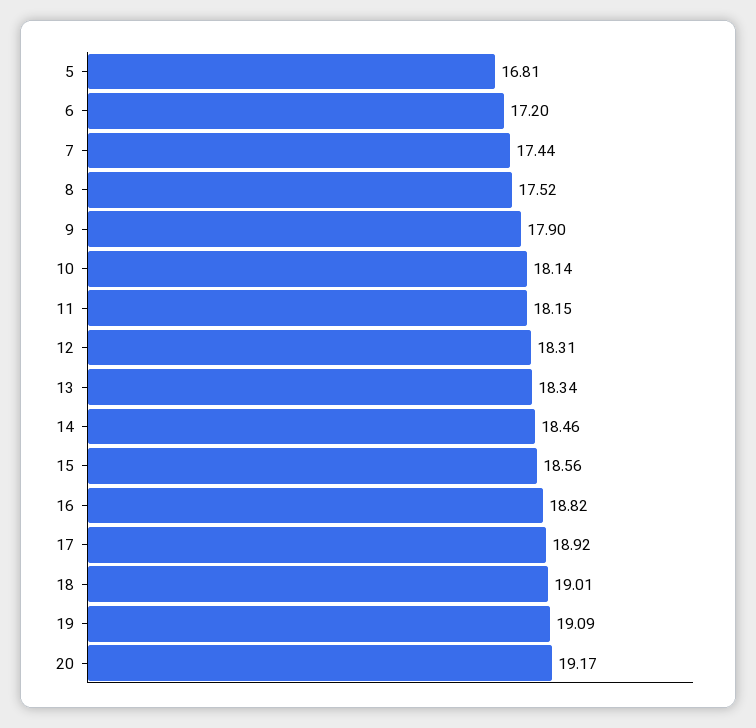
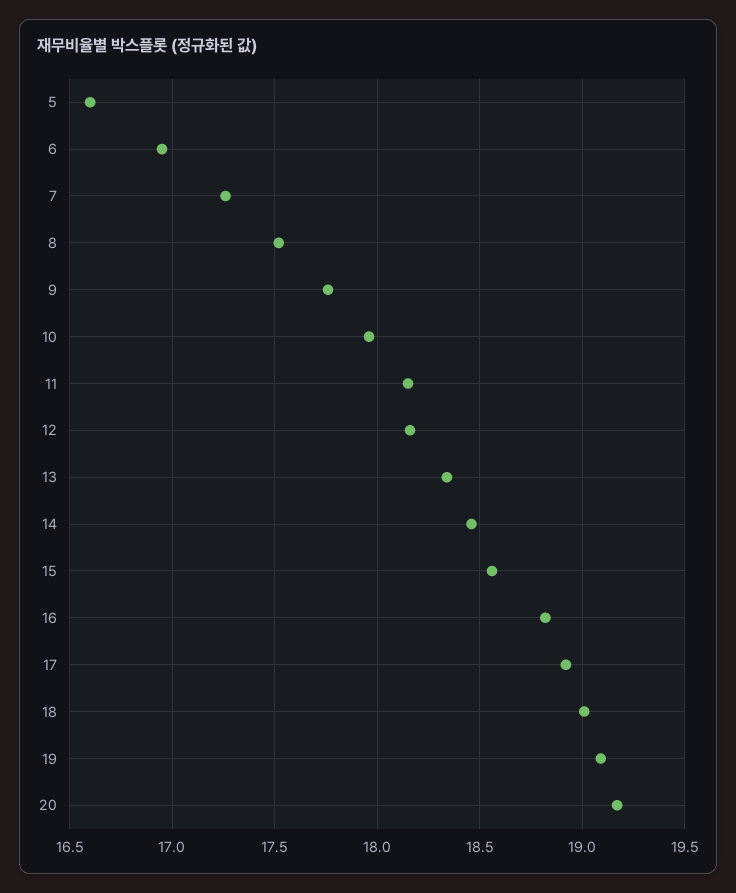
5: 16.81 -> 16.6
6: 17.2 -> 16.95
7: 17.44 -> 17.25
9: 17.9 -> 17.75
10: 18.14 -> 17.95
12: 18.31 -> 18.15

